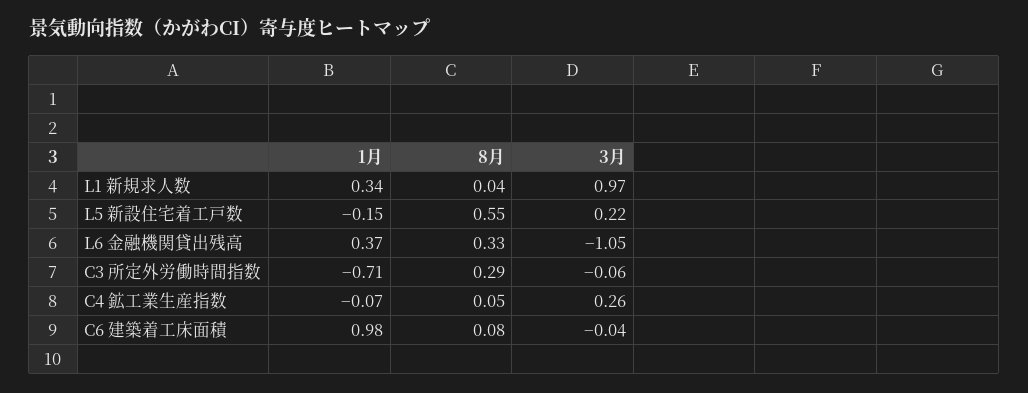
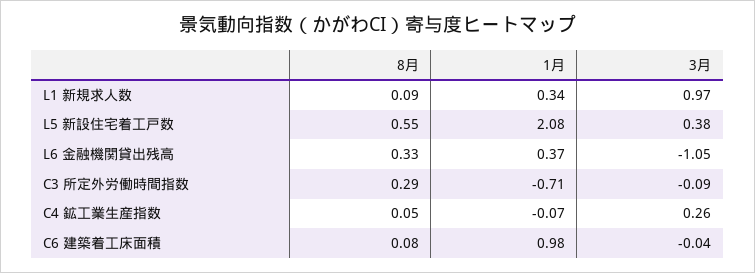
8月, L1 新規求人数: 0.04 -> 0.09
1月, L5 新設住宅着工戸数: -0.15 -> 2.08
3月, L5 新設住宅着工戸数: 0.22 -> 0.38
3月, C3 所定外労働時間指数: -0.06 -> -0.09

